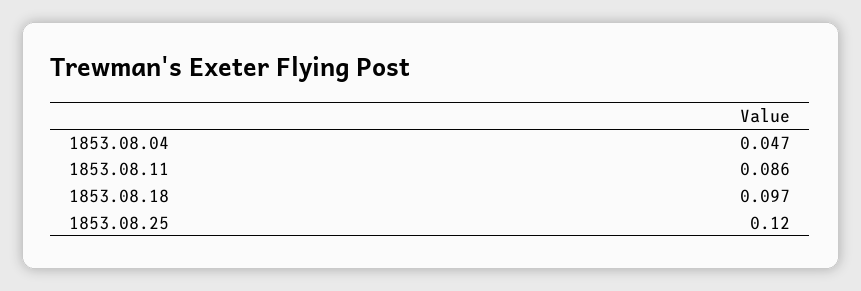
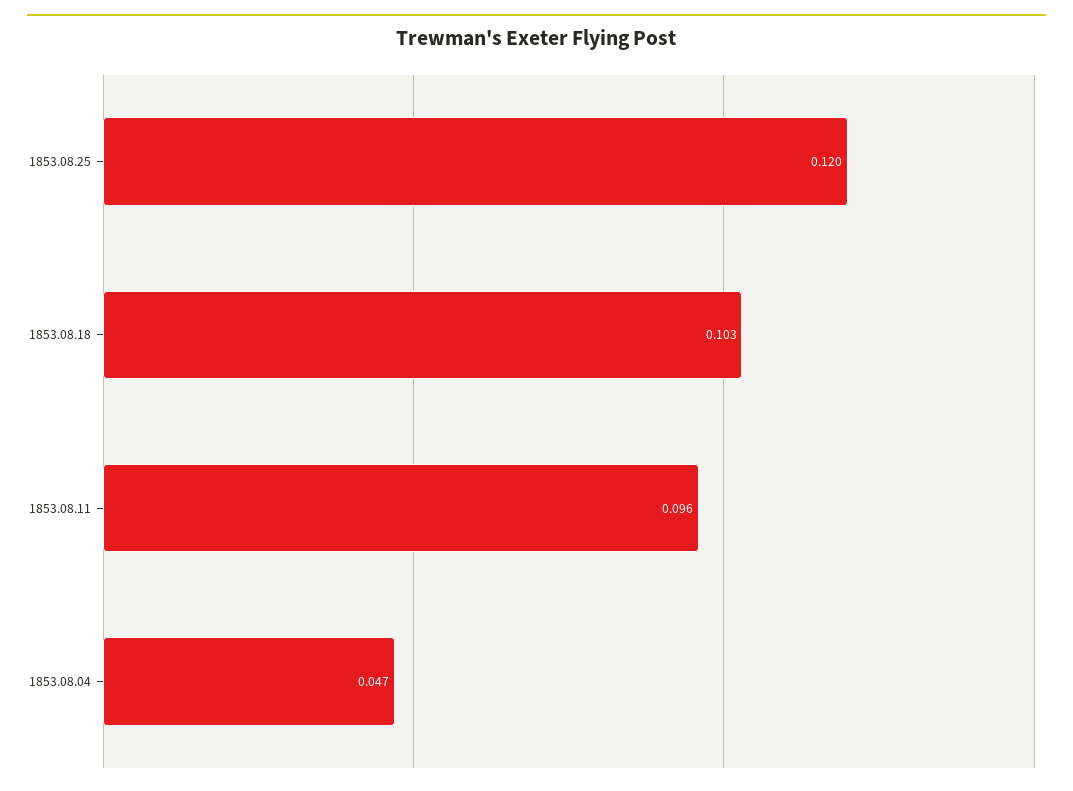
1853.08.11: 0.086 -> 0.096
1853.08.18: 0.097 -> 0.103

